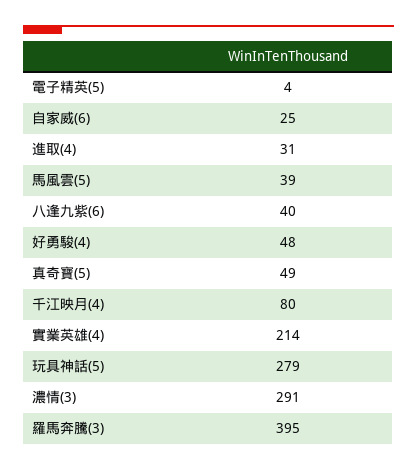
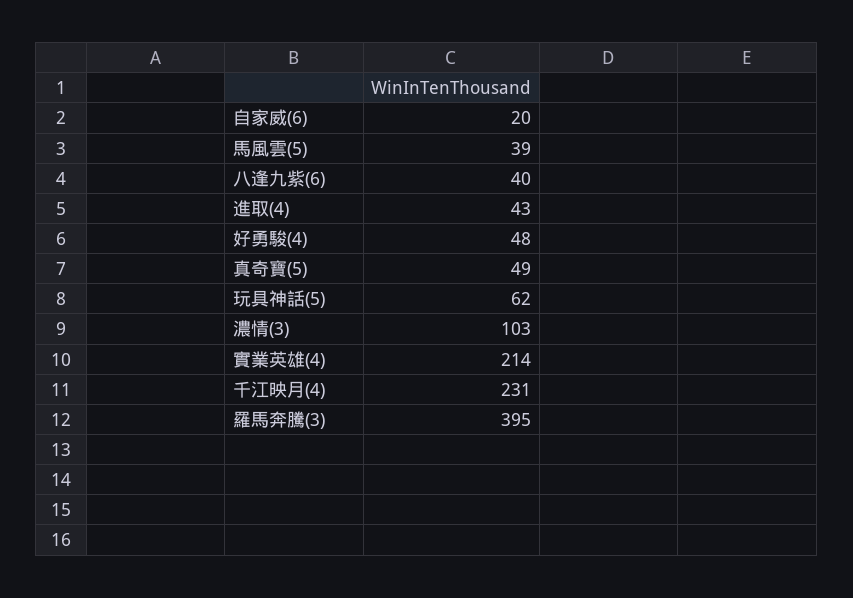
電子精英(5): 4 -> none
自家威(6): 25 -> 20
進取(4): 31 -> 43
千江映月(4): 80 -> 231
玩具神話(5): 279 -> 62
濃情(3): 291 -> 103

